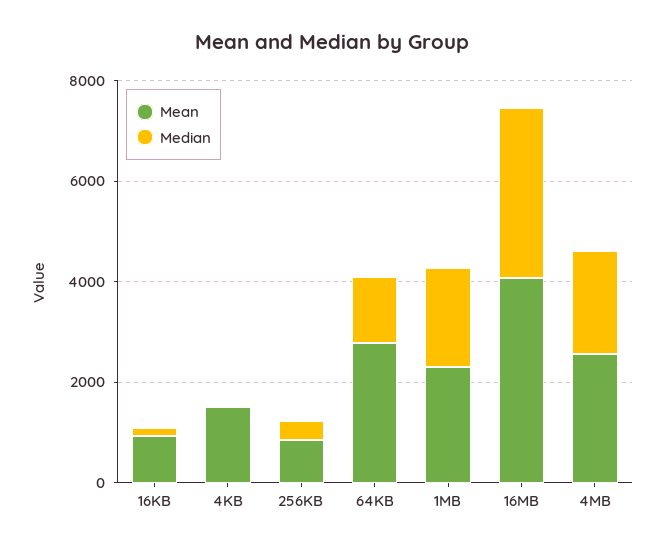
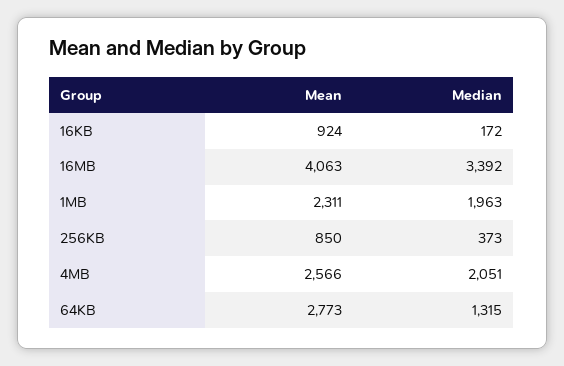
Mean, 4KB: 1500 -> none
Median, 4KB: 0 -> none

